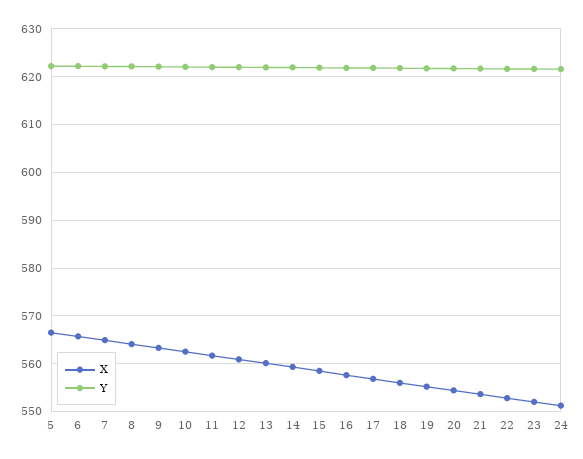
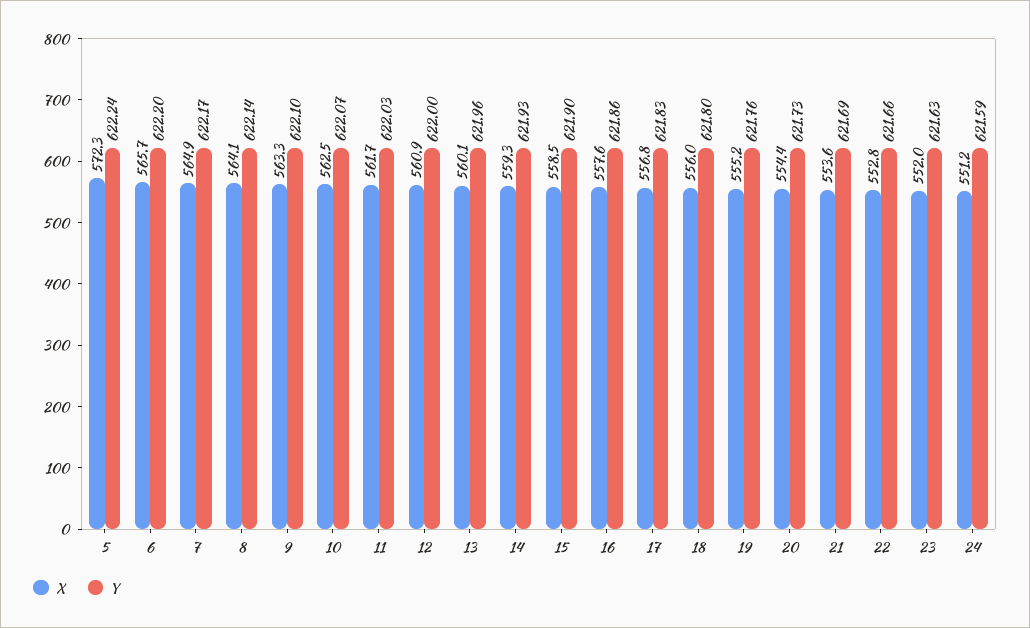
X, 5: 566 -> 572.3

